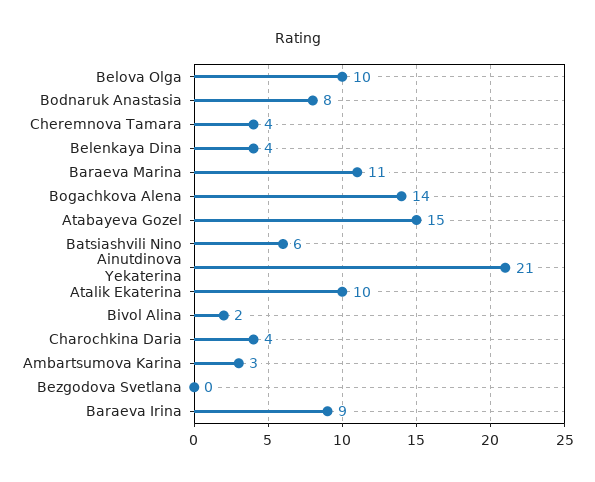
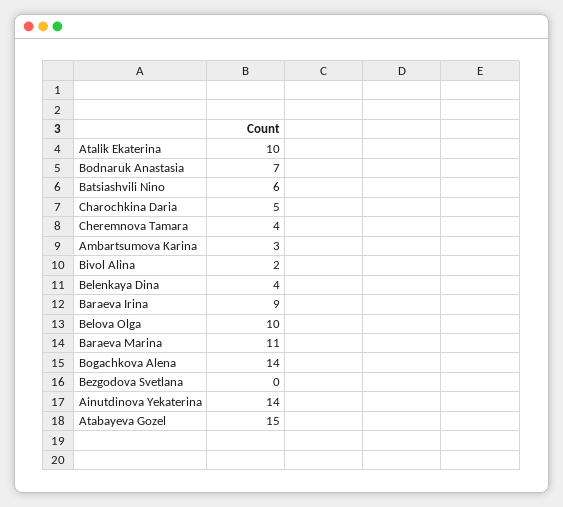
Bodnaruk Anastasia: 8 -> 7
Ainutdinova Yekaterina: 21 -> 14
Charochkina Daria: 4 -> 5

